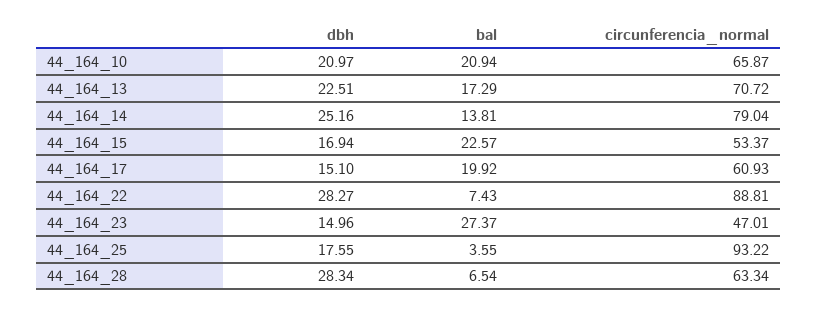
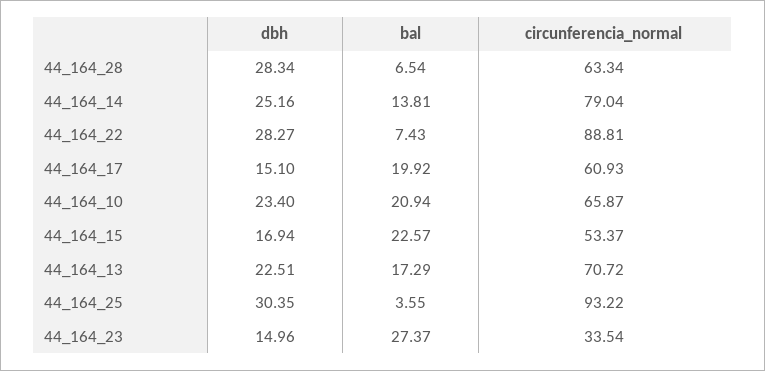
dbh, 44_164_10: 20.97 -> 23.4
circunferencia_normal, 44_164_23: 47.01 -> 33.54
dbh, 44_164_25: 17.55 -> 30.35

